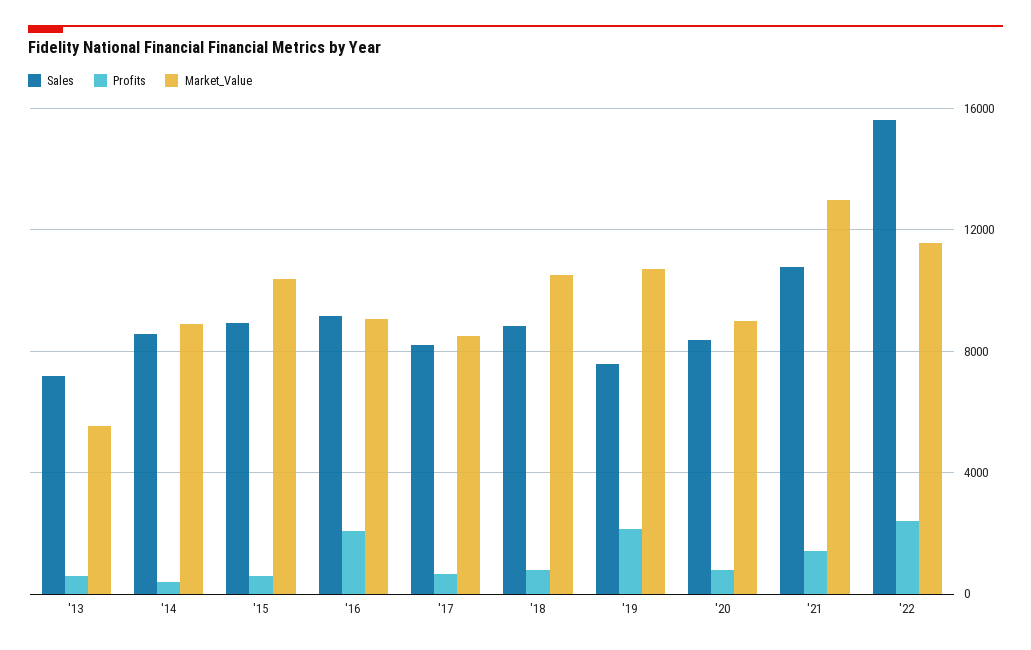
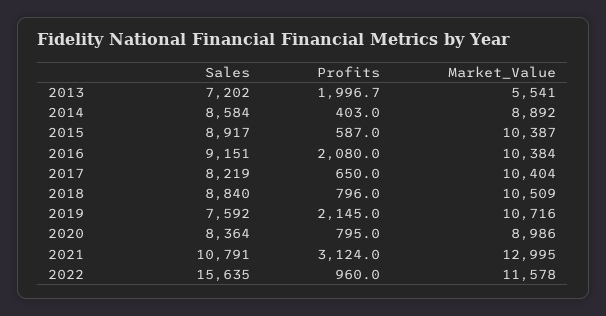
Profits, '13: 500 -> 1996.7
Market_Value, '16: 9000 -> 10384
Market_Value, '17: 8500 -> 10404
Profits, '21: 1500 -> 3124
Profits, '22: 2500 -> 960

